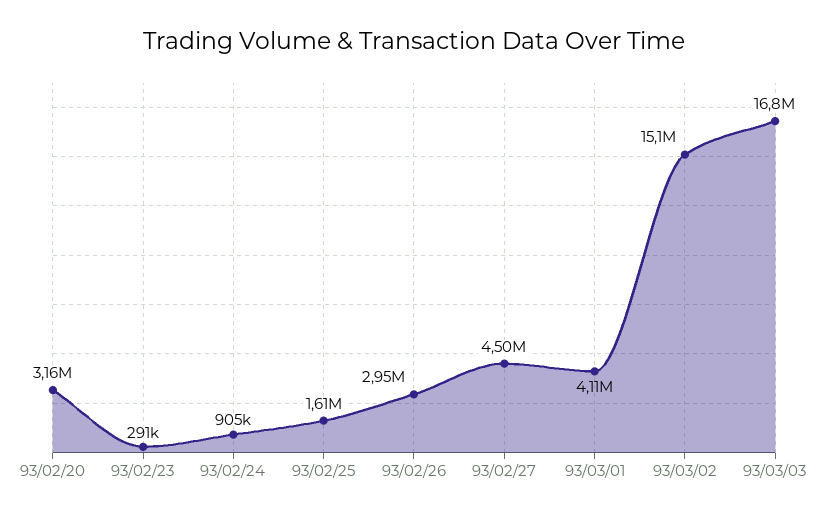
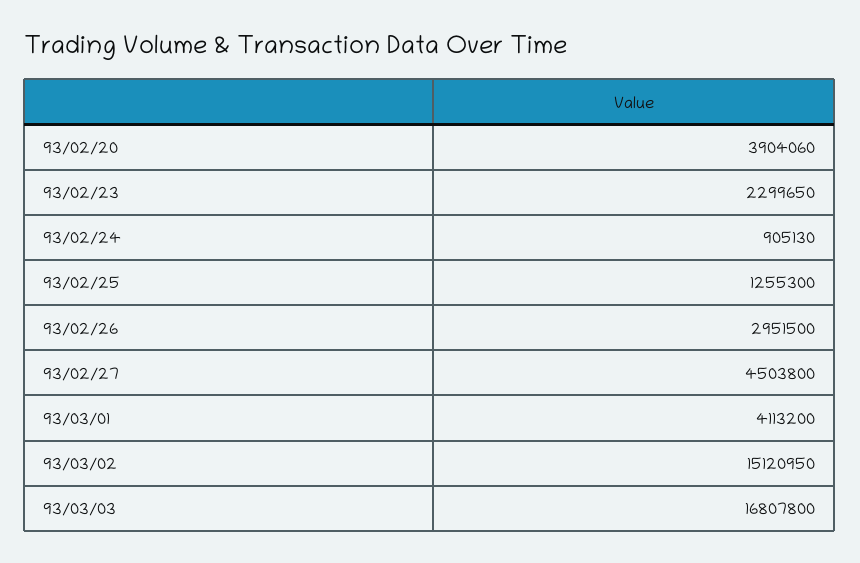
93/02/20: 3160000 -> 3904060
93/02/23: 291000 -> 2299650
93/02/25: 1610000 -> 1255300

